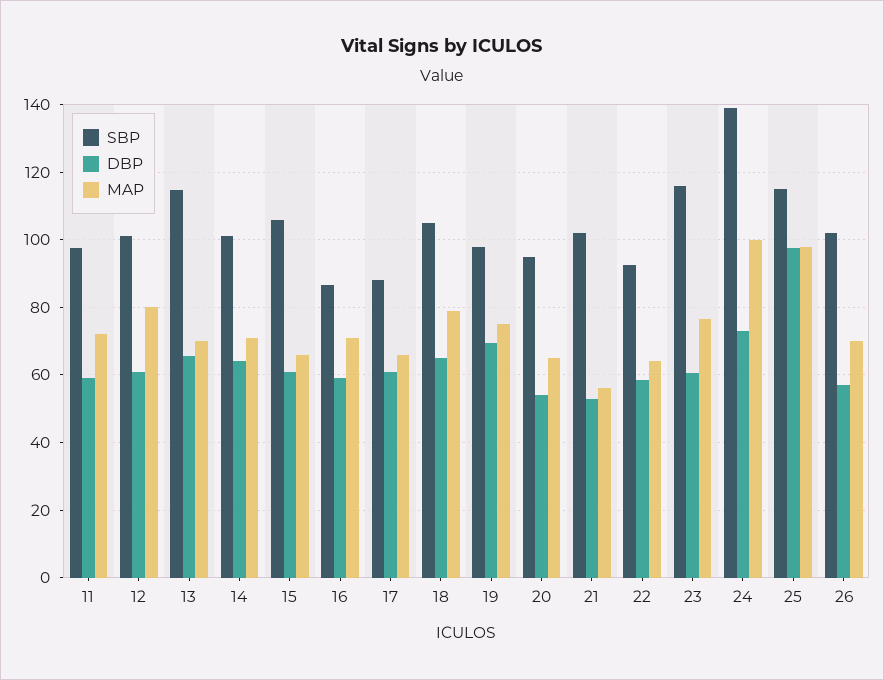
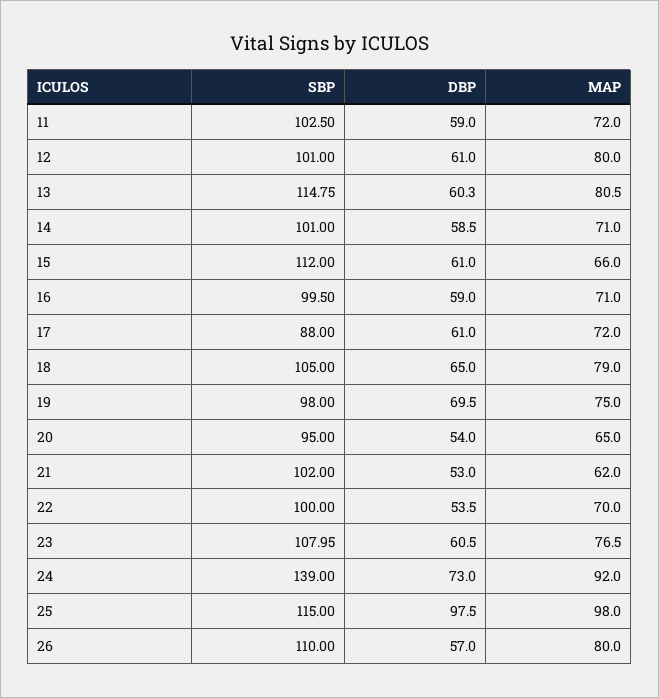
SBP, 11: 98 -> 102.5
DBP, 13: 66 -> 60.3
MAP, 13: 70 -> 80.5
DBP, 14: 64 -> 58.5
SBP, 15: 106 -> 112
SBP, 16: 86 -> 99.5
MAP, 17: 66 -> 72
MAP, 21: 56 -> 62
SBP, 22: 92 -> 100
DBP, 22: 58 -> 53.5
MAP, 22: 64 -> 70
SBP, 23: 116 -> 107.95
MAP, 24: 100 -> 92
SBP, 26: 102 -> 110
MAP, 26: 70 -> 80

